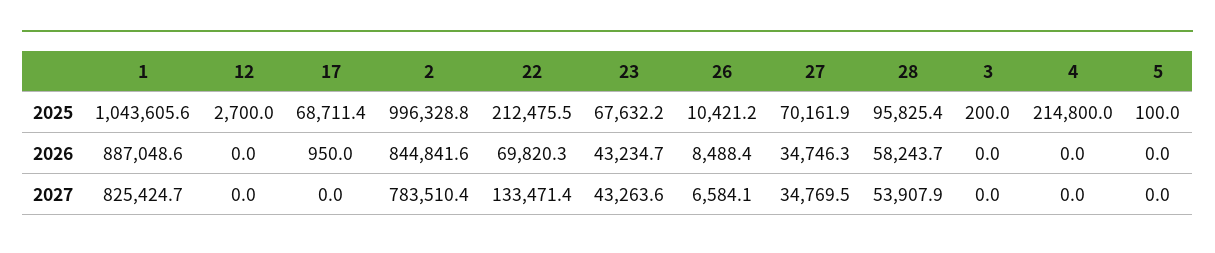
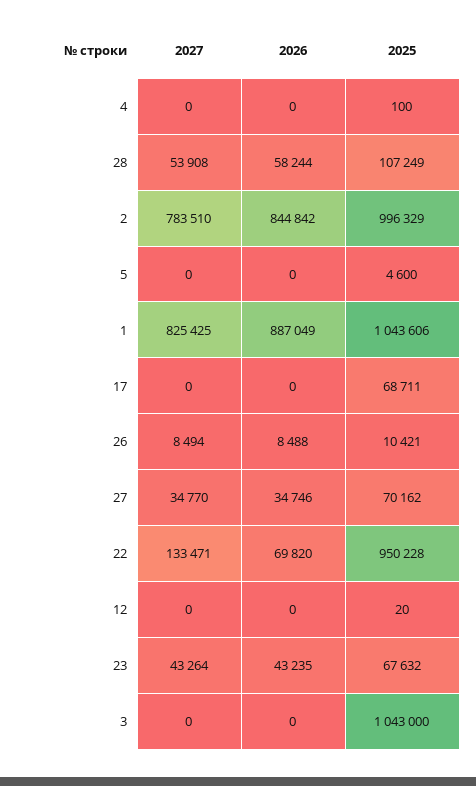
12, 2025: 2700 -> 20
22, 2025: 212475.5 -> 950228
28, 2025: 95825.4 -> 107249
3, 2025: 200 -> 1043000
4, 2025: 214800 -> 100
5, 2025: 100 -> 4600
17, 2026: 950 -> 0
26, 2027: 6584.1 -> 8494

